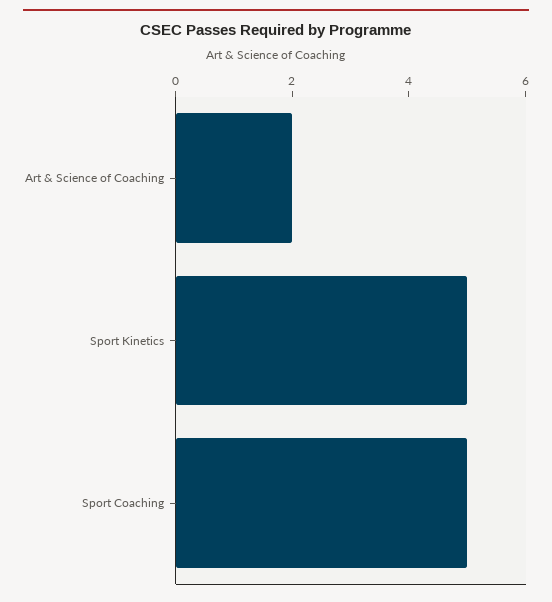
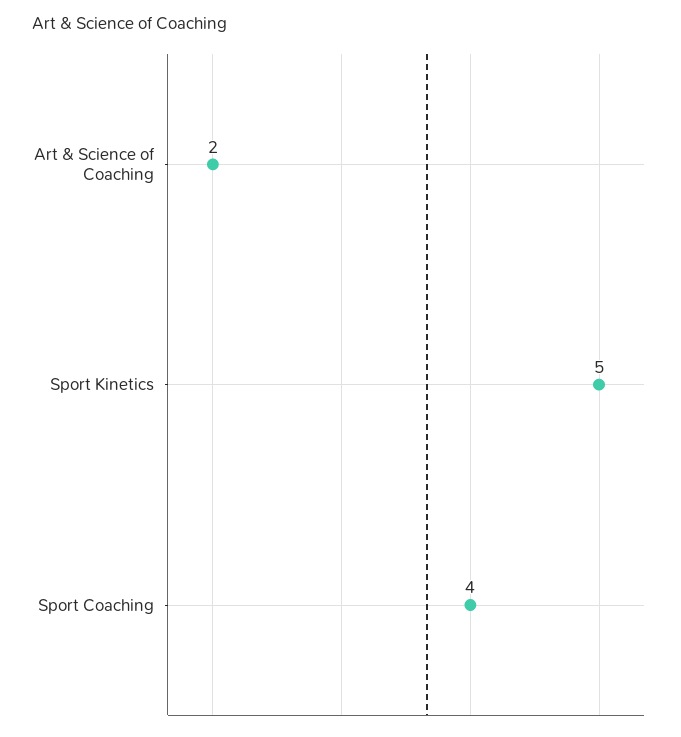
Sport Coaching: 5 -> 4

